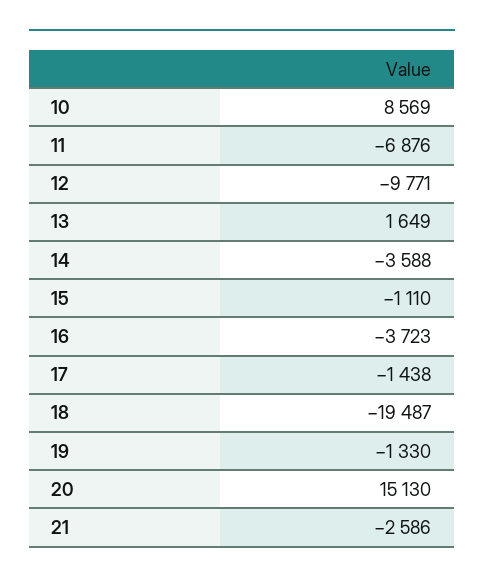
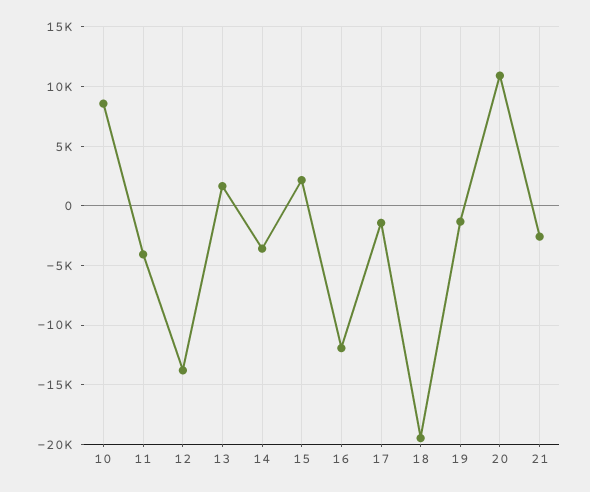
11: -6876 -> -4000
12: -9771 -> -14000
15: -1110 -> 2000
16: -3723 -> -12000
20: 15130 -> 11000

